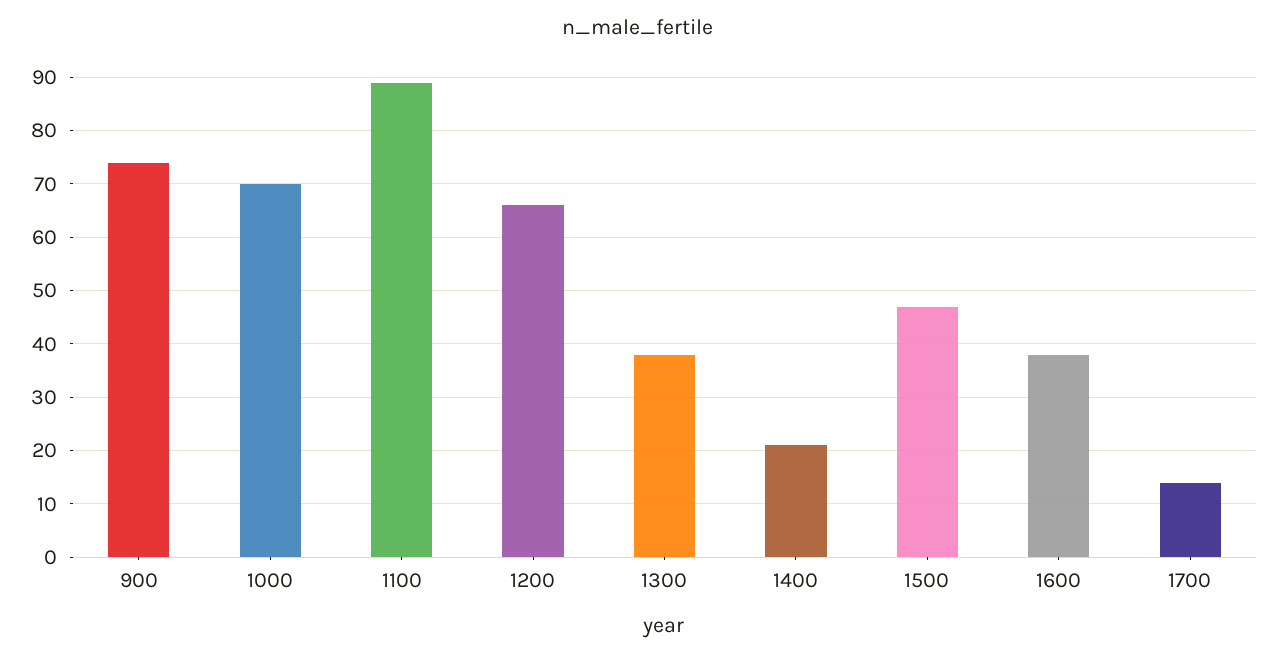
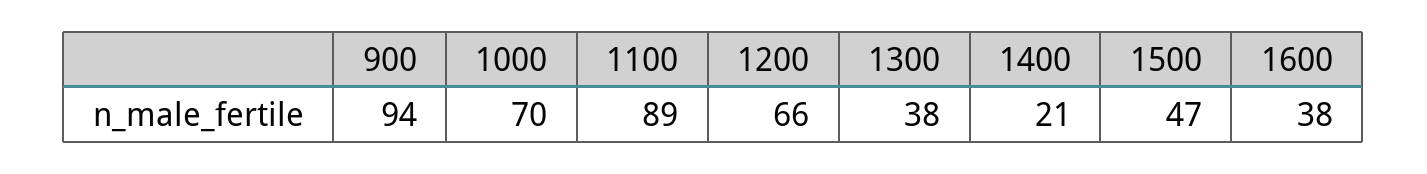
900: 75 -> 94
1700: 15 -> none

